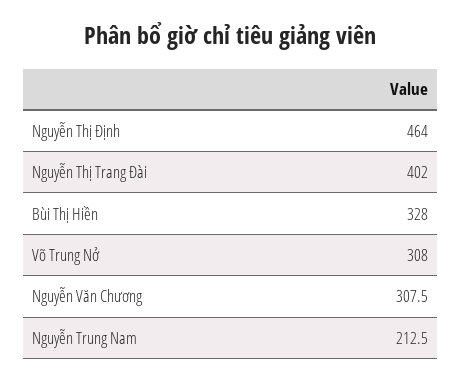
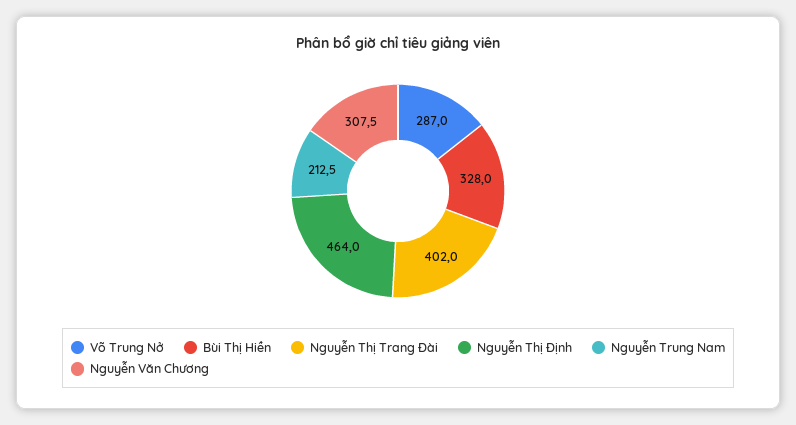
Võ Trung Nở: 308 -> 287

